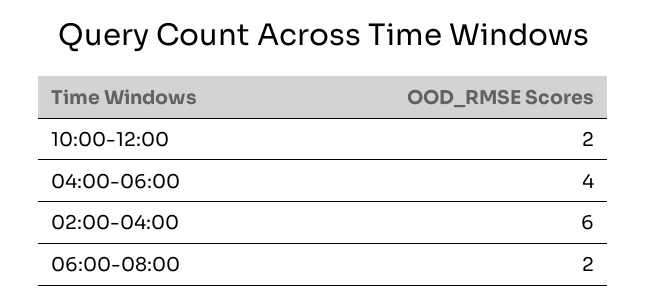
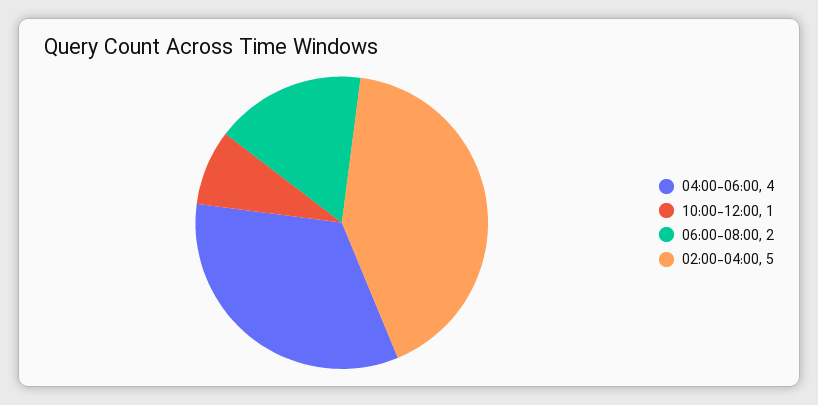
10:00-12:00: 2 -> 1
02:00-04:00: 6 -> 5

